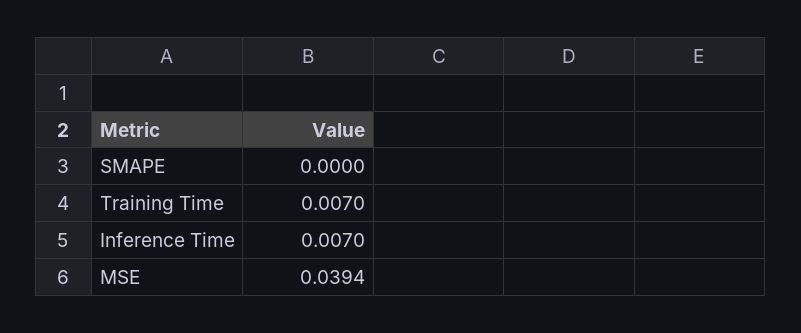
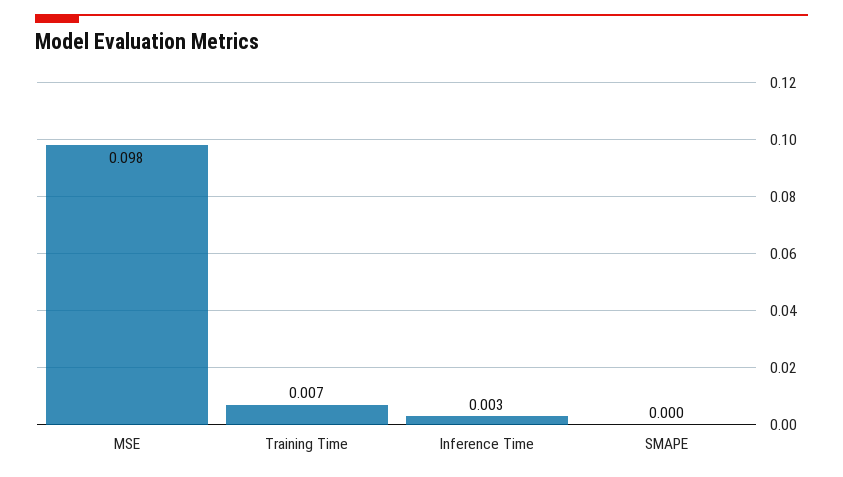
Inference Time: 0.007 -> 0.003
MSE: 0.0394 -> 0.098

